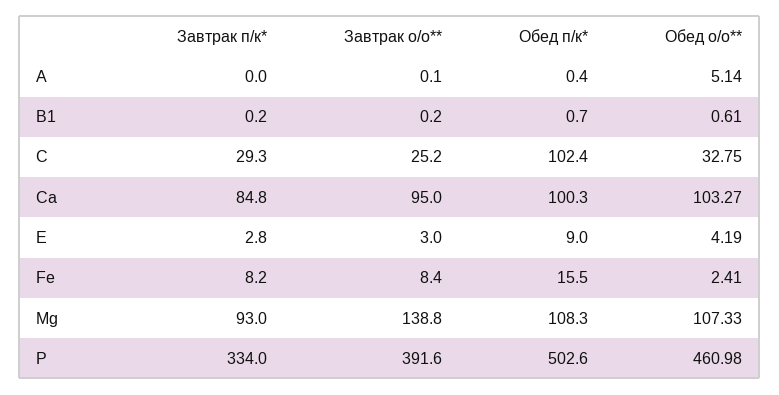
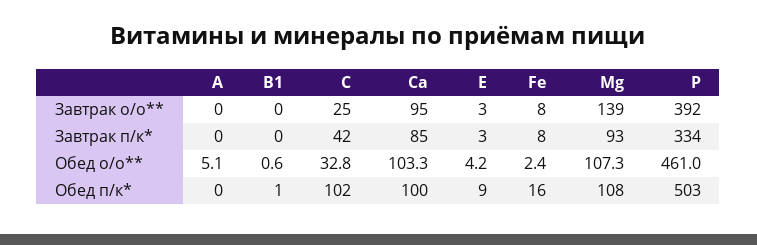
Завтрак п/к*, C: 29.3 -> 42

